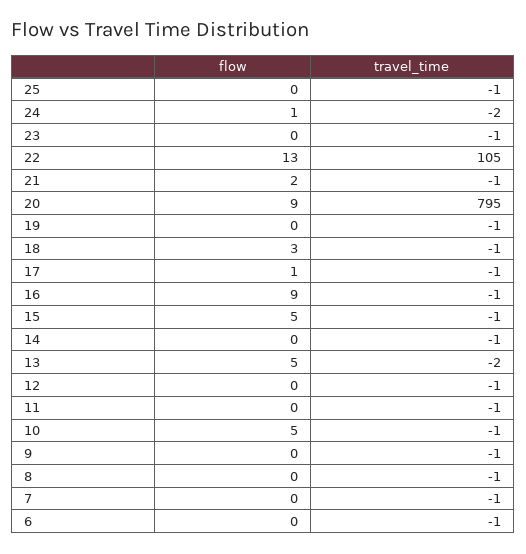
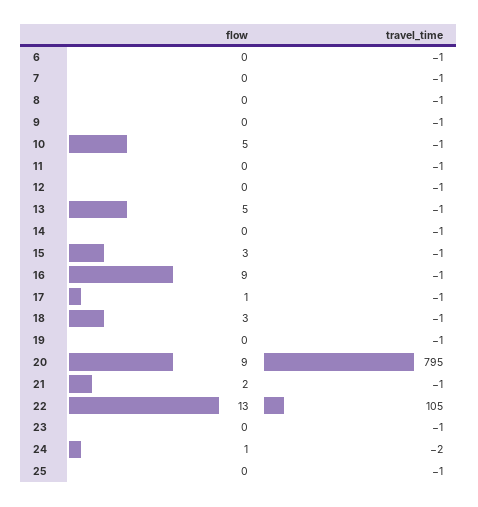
flow, 15: 5 -> 3
travel_time, 13: -2 -> -1

